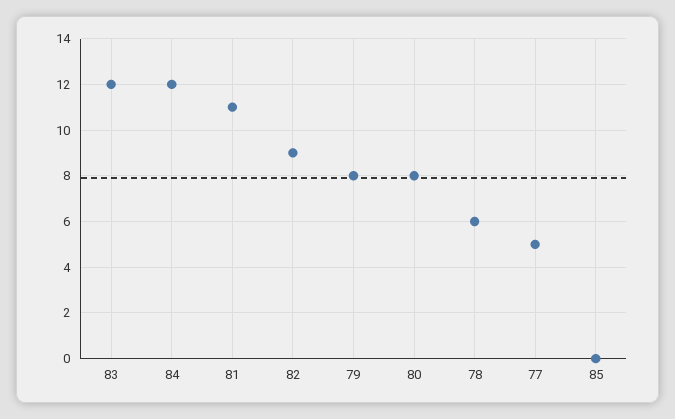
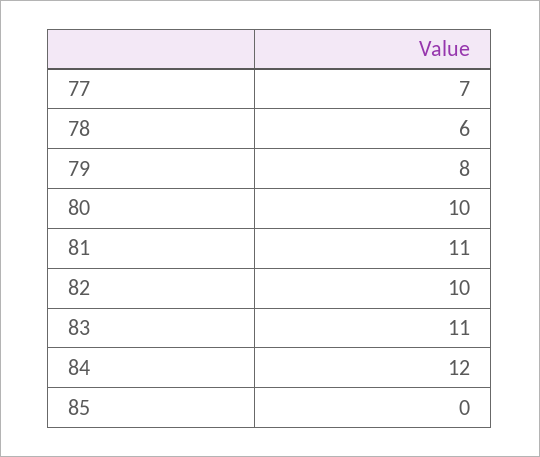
83: 12 -> 11
82: 9 -> 10
80: 8 -> 10
77: 5 -> 7

